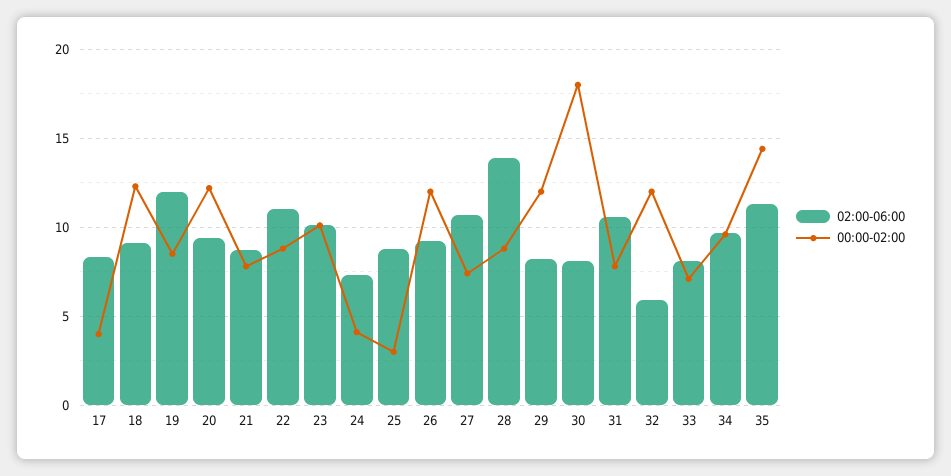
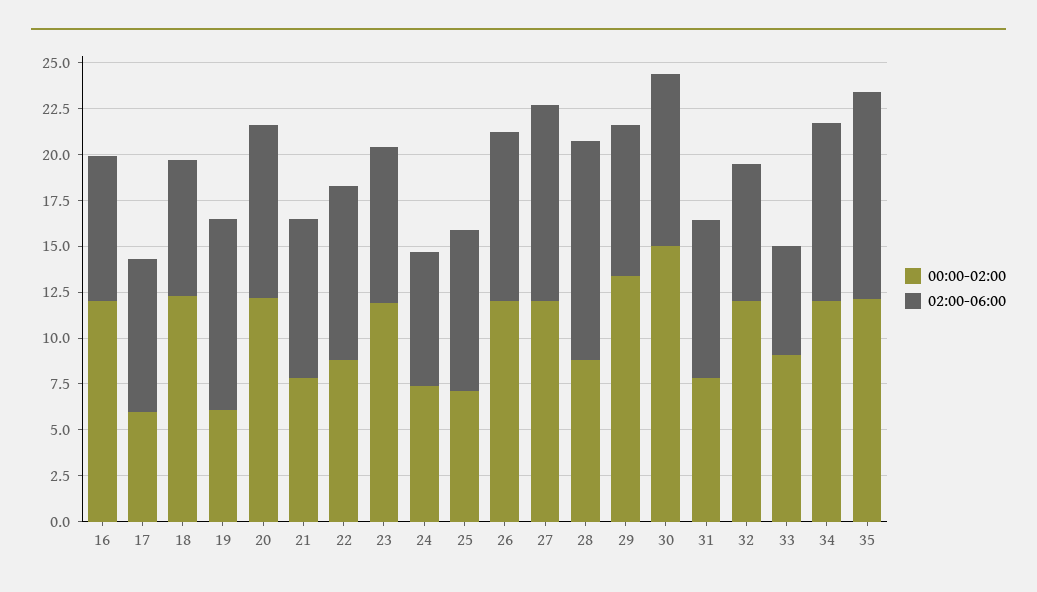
00:00-02:00, 17: 4 -> 6
02:00-06:00, 18: 9 -> 7.5
02:00-06:00, 19: 12 -> 10.5
00:00-02:00, 19: 8.5 -> 6
02:00-06:00, 22: 11 -> 9.5
02:00-06:00, 23: 10 -> 8.5
00:00-02:00, 23: 10 -> 12
00:00-02:00, 24: 4 -> 7.5
00:00-02:00, 25: 3 -> 7
00:00-02:00, 27: 7.5 -> 12
02:00-06:00, 28: 14 -> 12
00:00-02:00, 29: 12 -> 13.5
02:00-06:00, 30: 8 -> 9.5
00:00-02:00, 30: 18 -> 15
02:00-06:00, 31: 10.5 -> 8.5
02:00-06:00, 32: 6 -> 7.5
02:00-06:00, 33: 8 -> 6
00:00-02:00, 33: 7 -> 9
00:00-02:00, 34: 9.5 -> 12
00:00-02:00, 35: 14.5 -> 12
00:00-02:00, 16: none -> 12
02:00-06:00, 16: none -> 8

